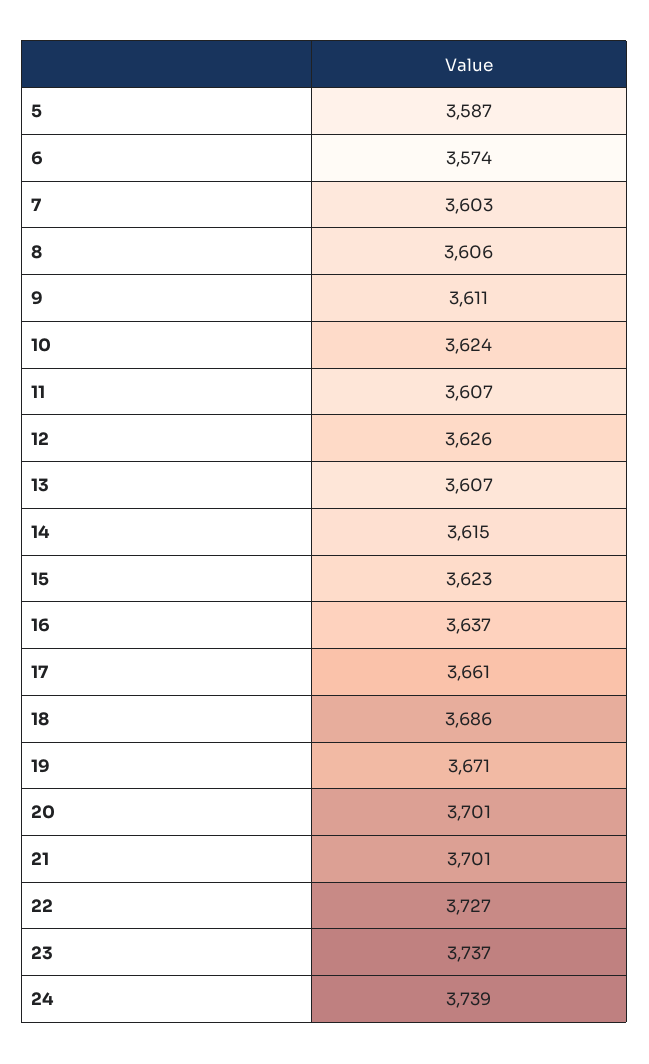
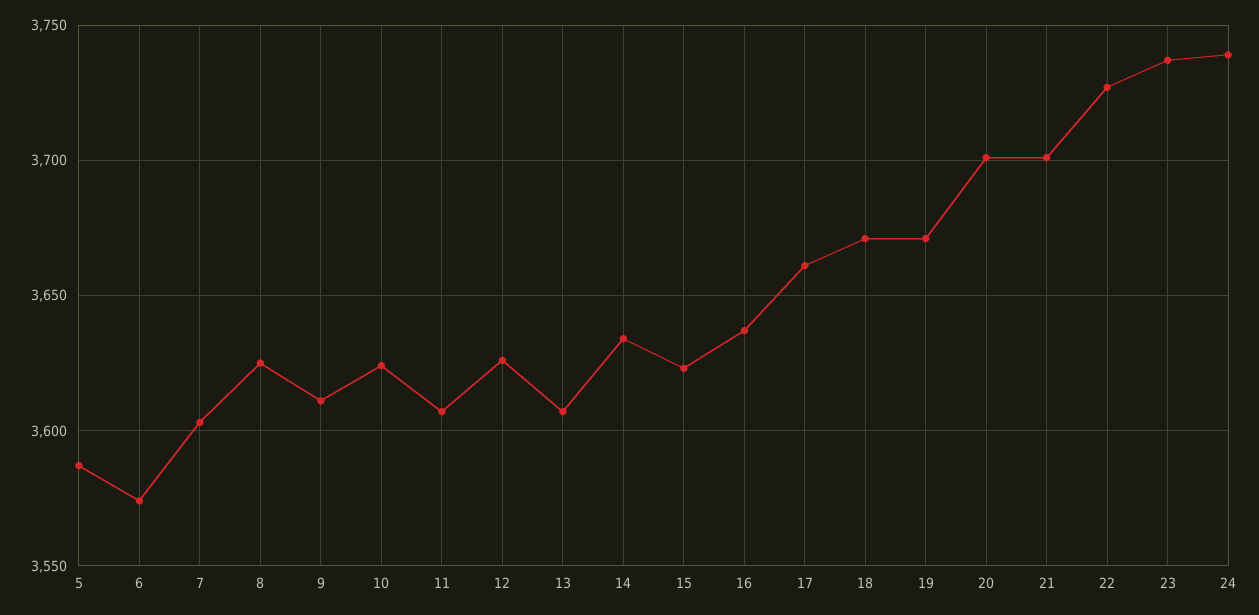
8: 3606 -> 3625
14: 3615 -> 3635
18: 3686 -> 3670

